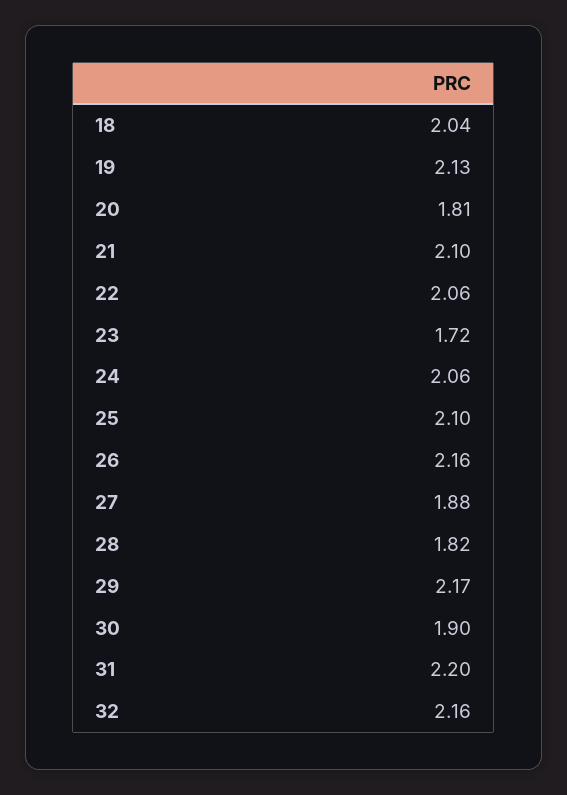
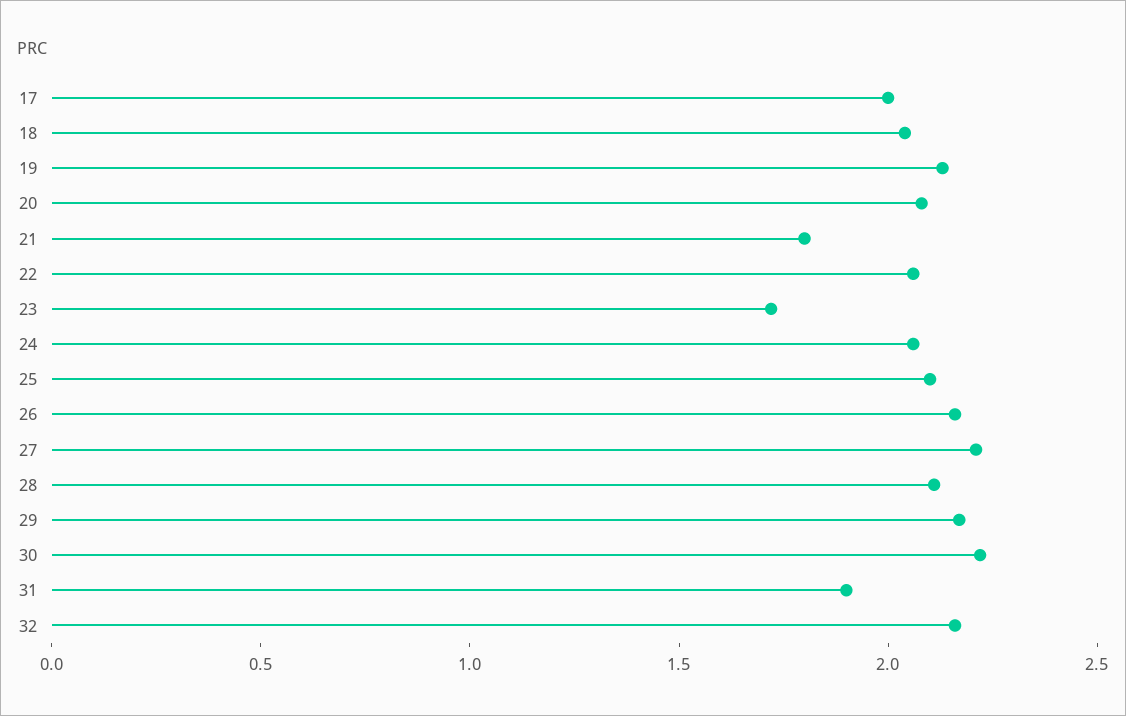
20: 1.81 -> 2.1
21: 2.1 -> 1.8
27: 1.88 -> 2.2
28: 1.82 -> 2.1
30: 1.9 -> 2.2
31: 2.2 -> 1.9
17: none -> 2

